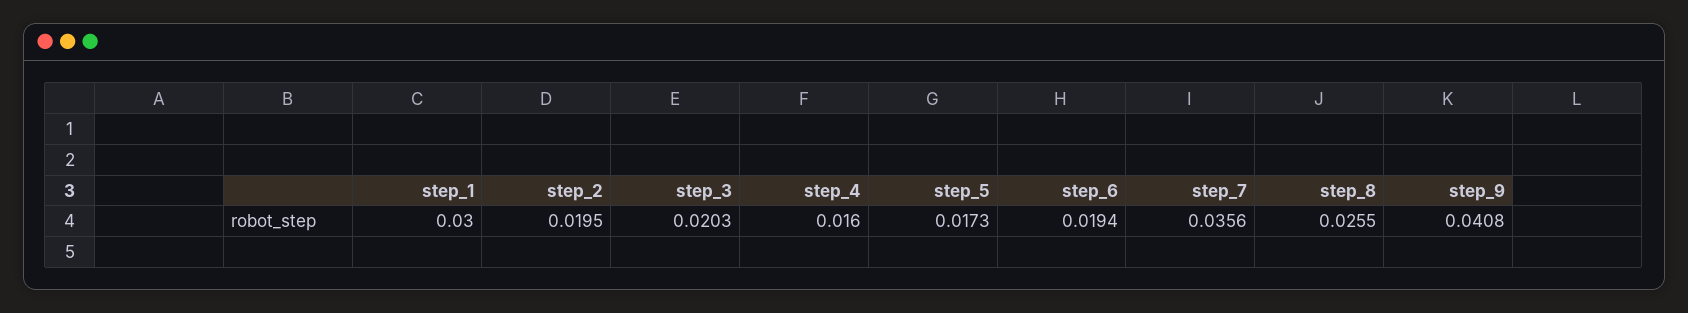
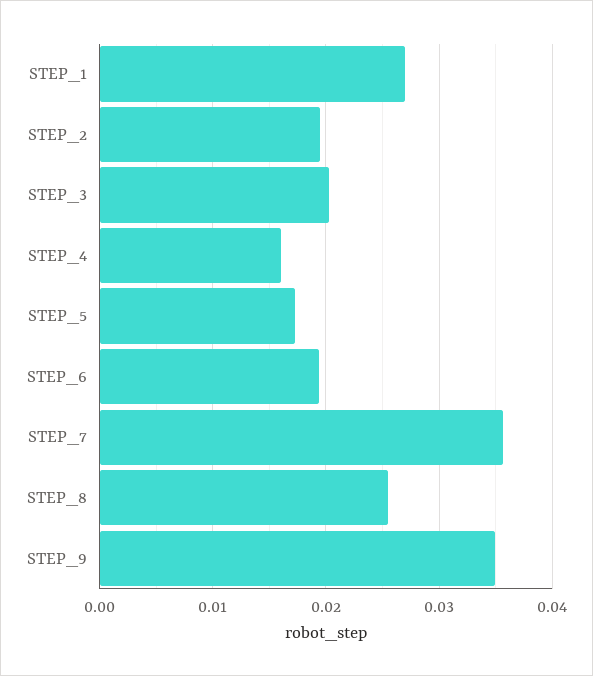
step_1: 0.03 -> 0.027
step_9: 0.0408 -> 0.035

